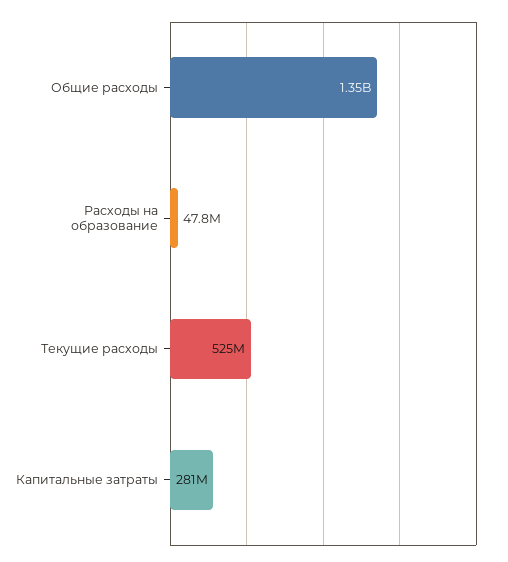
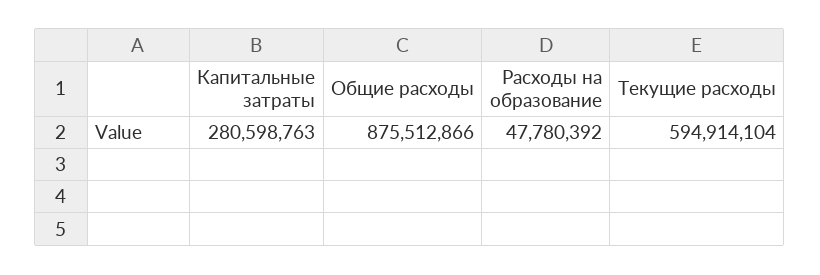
Общие расходы: 1350000000 -> 875512866
Текущие расходы: 525000000 -> 594914104

